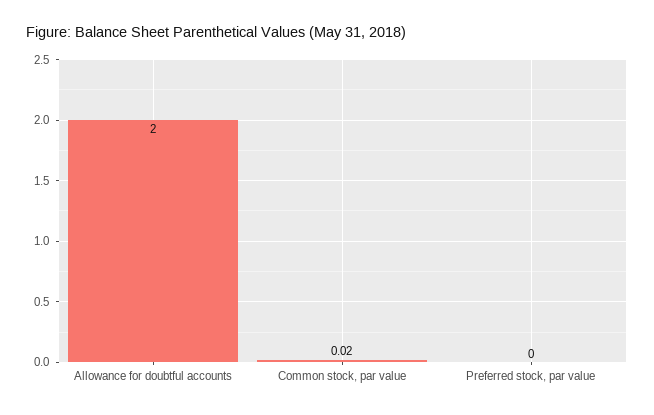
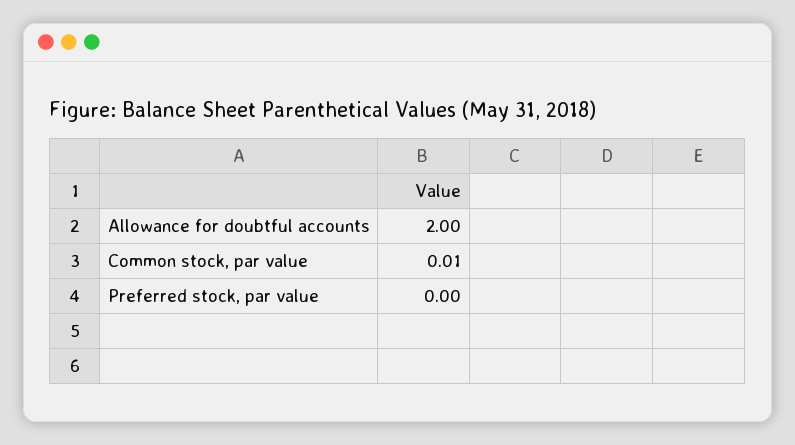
Common stock, par value: 0.02 -> 0.01

